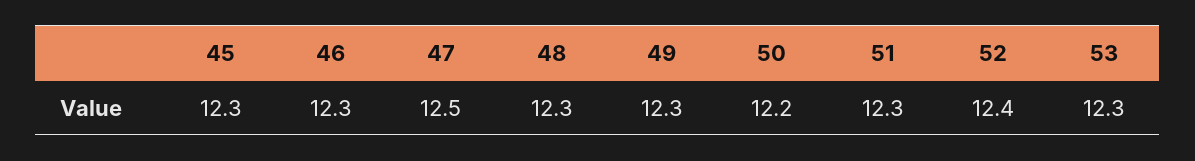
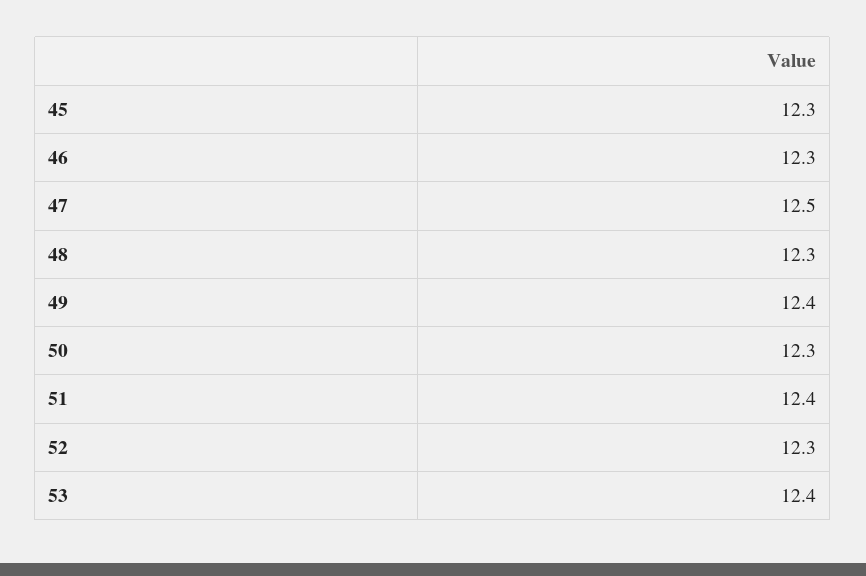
49: 12.3 -> 12.4
50: 12.2 -> 12.3
51: 12.3 -> 12.4
52: 12.4 -> 12.3
53: 12.3 -> 12.4

